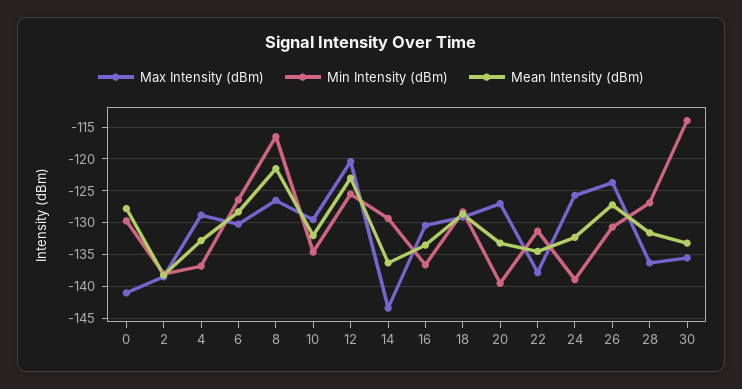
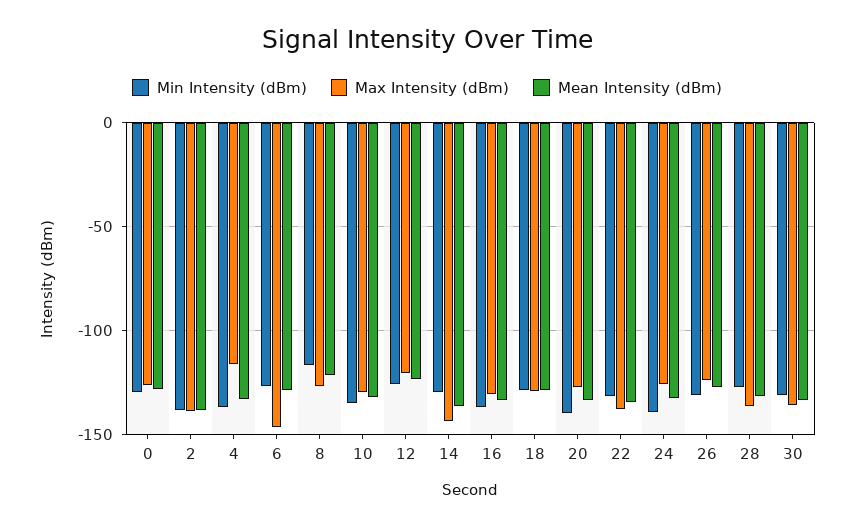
Max Intensity (dBm), 0: -141 -> -125
Max Intensity (dBm), 4: -129 -> -115
Max Intensity (dBm), 6: -130 -> -145
Min Intensity (dBm), 30: -114 -> -130

